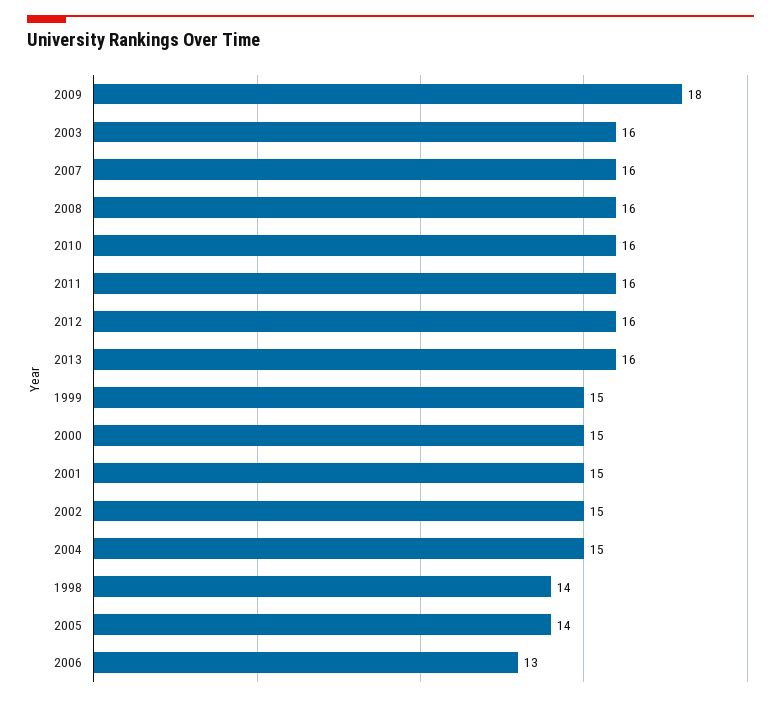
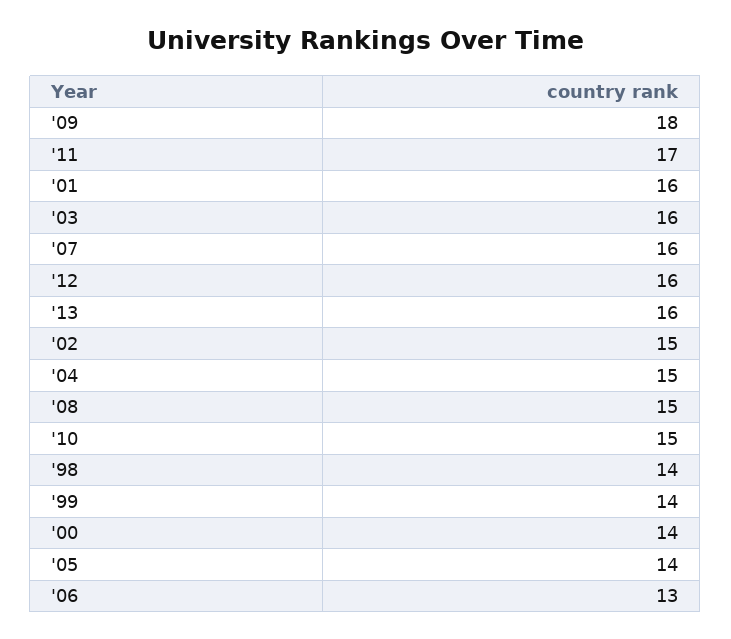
2008: 16 -> 15
2010: 16 -> 15
2011: 16 -> 17
1999: 15 -> 14
2000: 15 -> 14
2001: 15 -> 16

